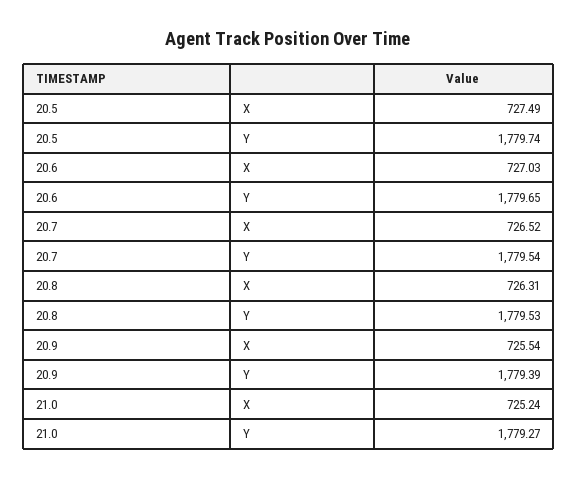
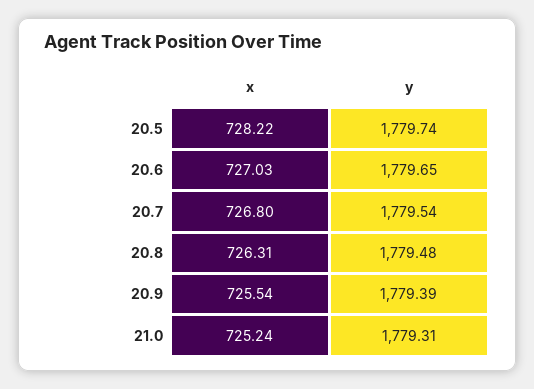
20.5, X: 727.49 -> 728.22
20.7, X: 726.52 -> 726.8
20.8, Y: 1779.53 -> 1779.48
21.0, Y: 1779.27 -> 1779.31

